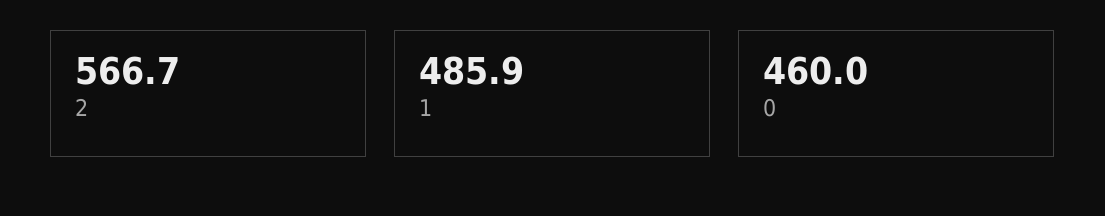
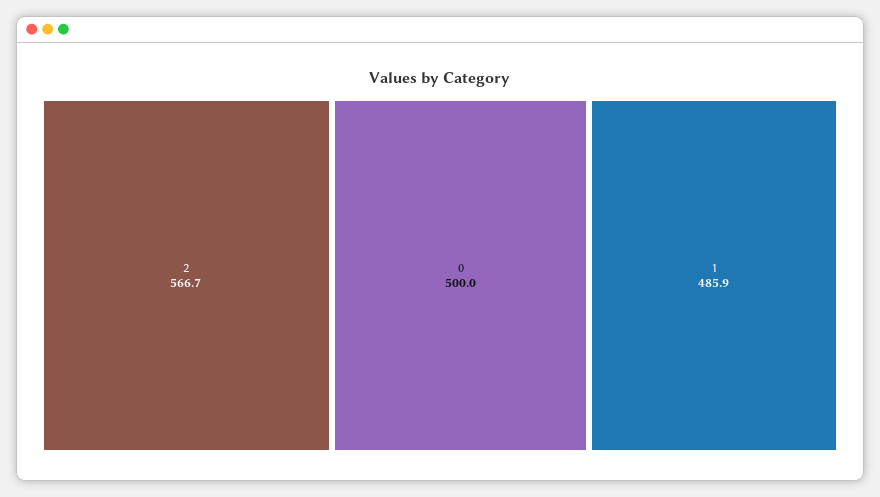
0: 460 -> 500

